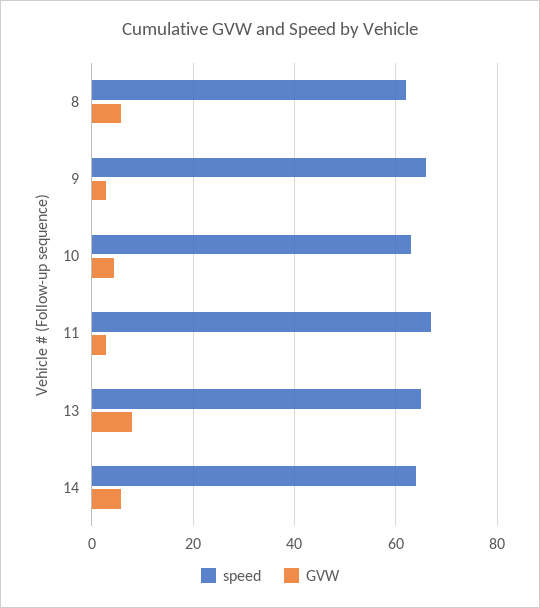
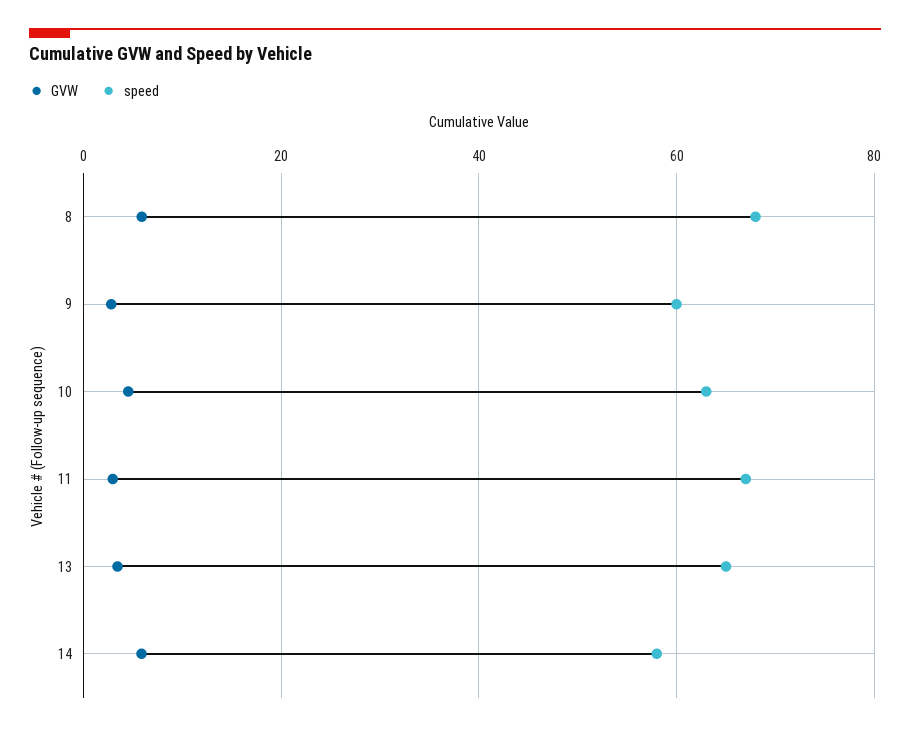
speed, 8: 62 -> 68
speed, 9: 66 -> 60
GVW, 13: 8 -> 4
speed, 14: 64 -> 58

